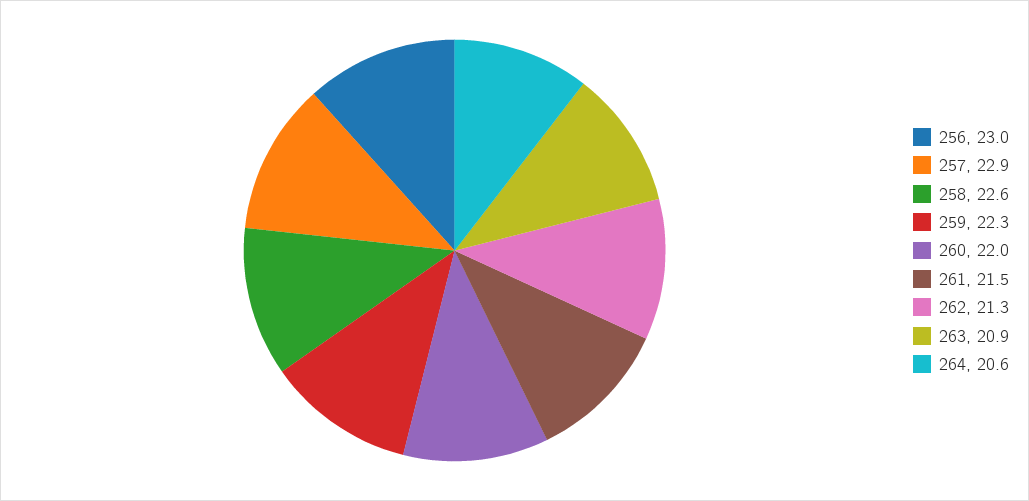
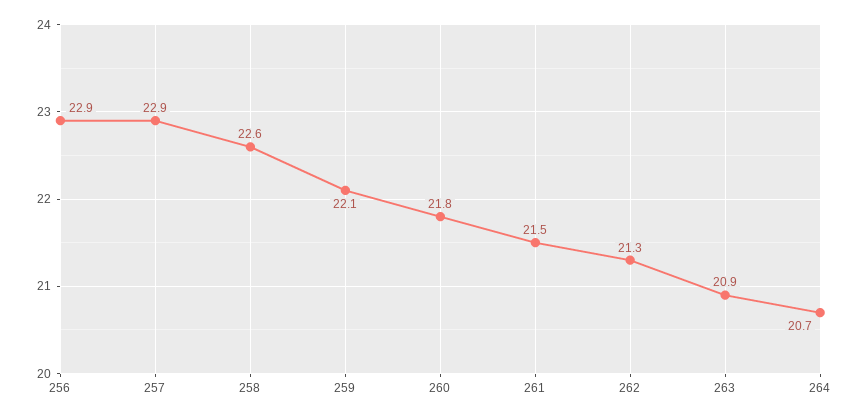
256: 23 -> 22.9
259: 22.3 -> 22.1
260: 22 -> 21.8
264: 20.6 -> 20.7

